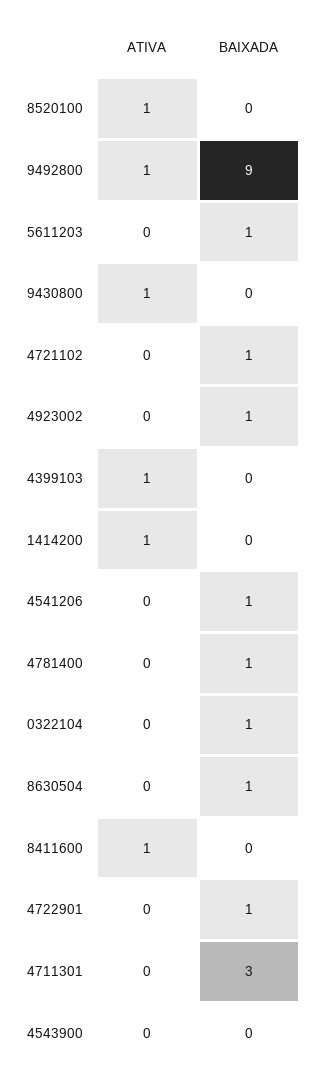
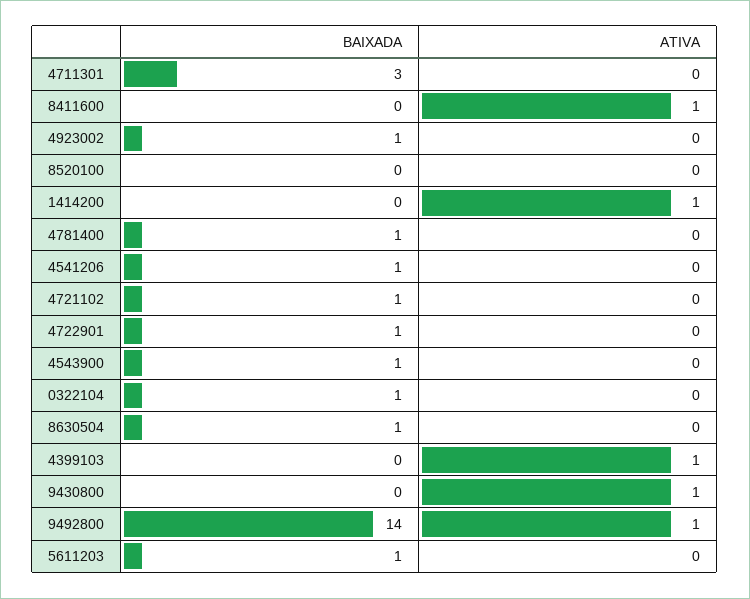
ATIVA, 8520100: 1 -> 0
BAIXADA, 9492800: 9 -> 14
BAIXADA, 4543900: 0 -> 1

